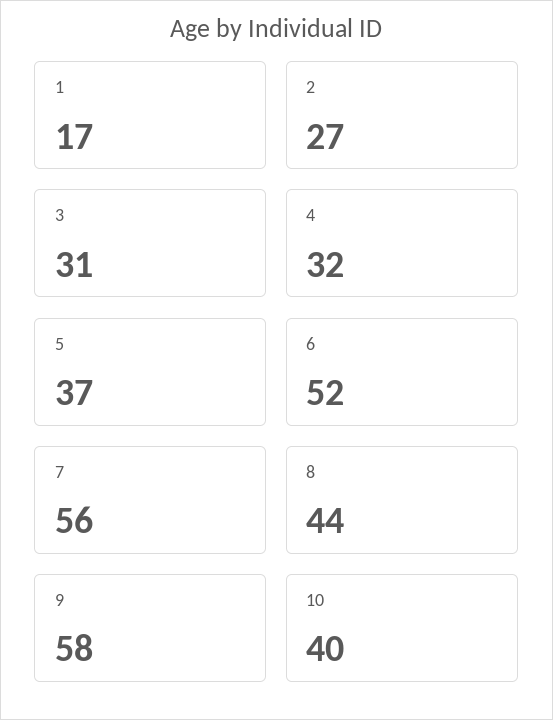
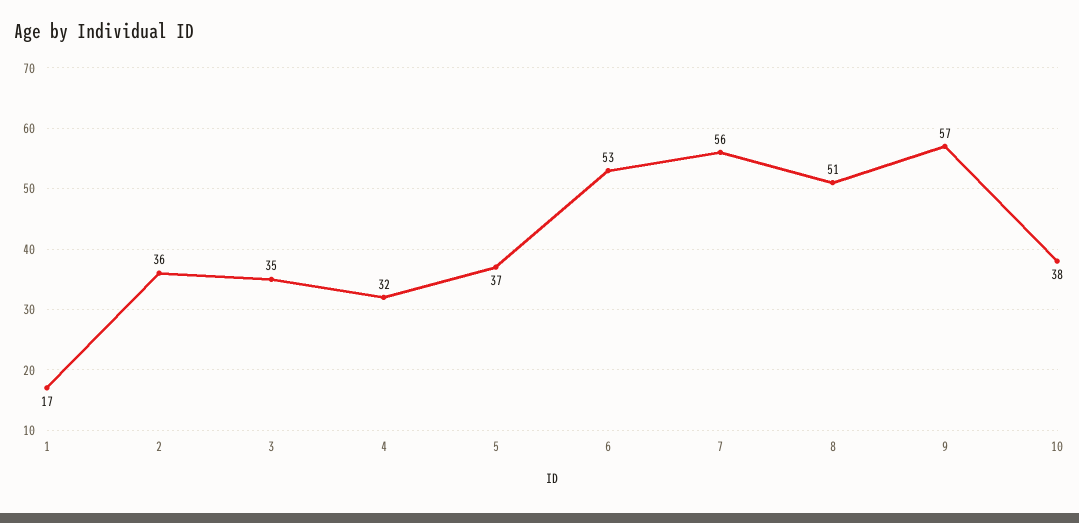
2: 27 -> 36
3: 31 -> 35
6: 52 -> 53
8: 44 -> 51
9: 58 -> 57
10: 40 -> 38

